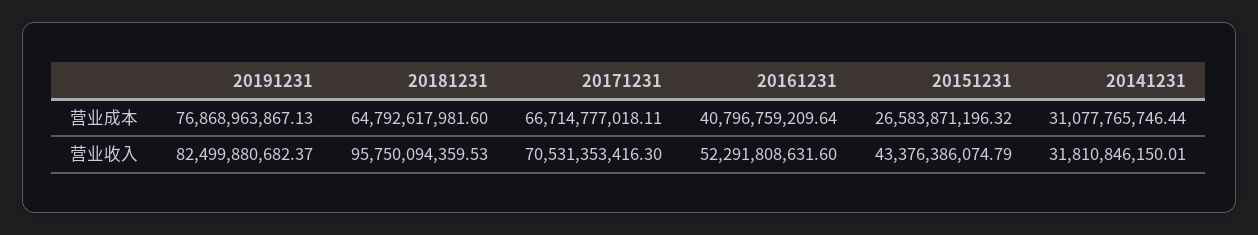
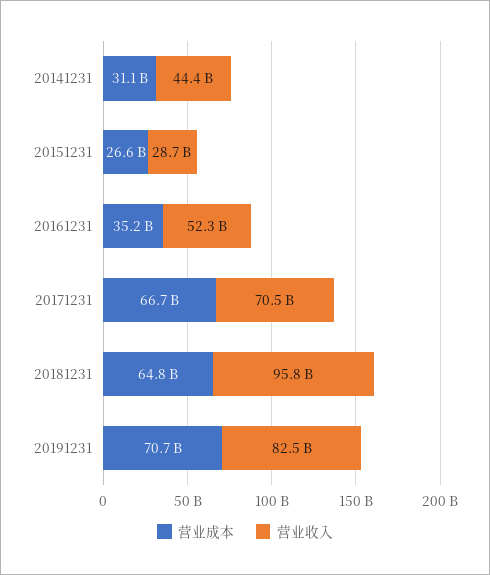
营业成本, 20191231: 76868963867.13 -> 70700000000
营业成本, 20161231: 40796759209.64 -> 35200000000
营业收入, 20151231: 43376386074.79 -> 28700000000
营业收入, 20141231: 31810846150.01 -> 44400000000

